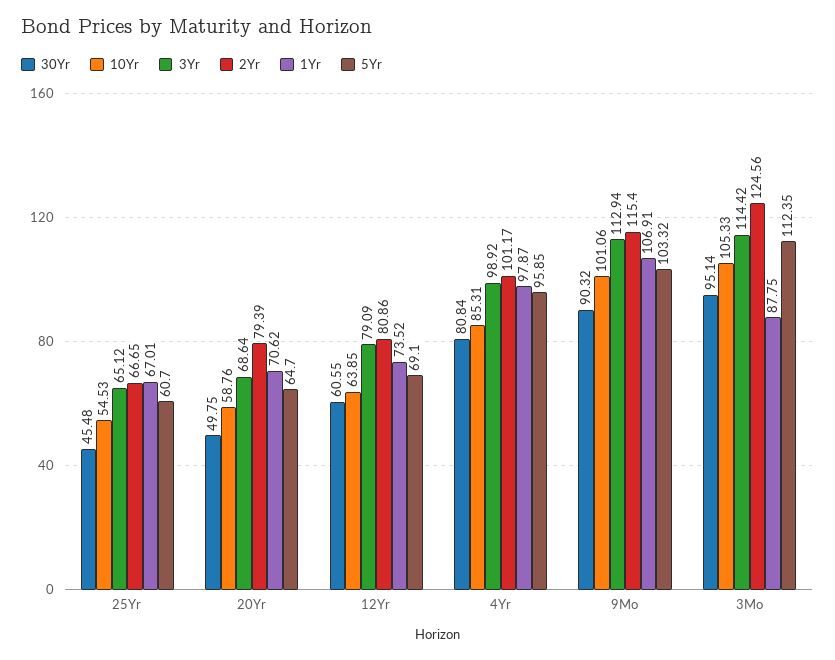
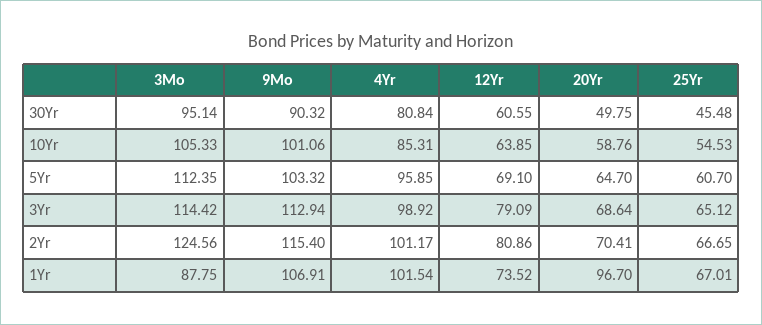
2Yr, 20Yr: 79.39 -> 70.41
1Yr, 20Yr: 70.62 -> 96.7
1Yr, 4Yr: 97.87 -> 101.54

